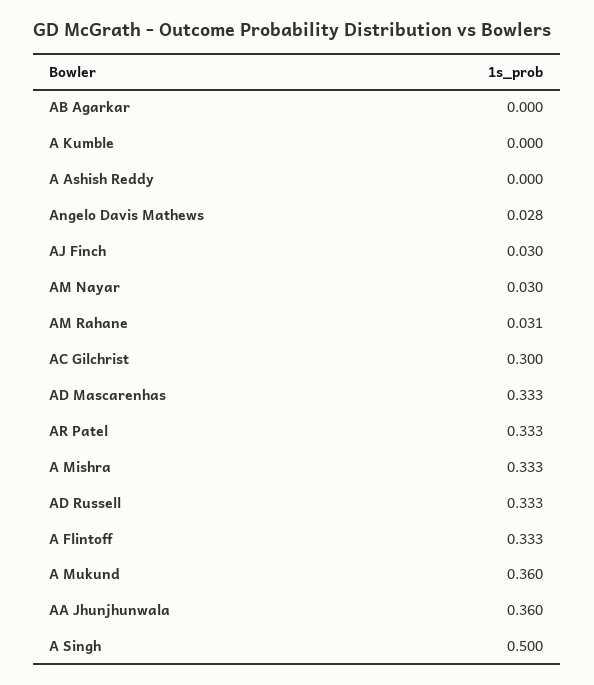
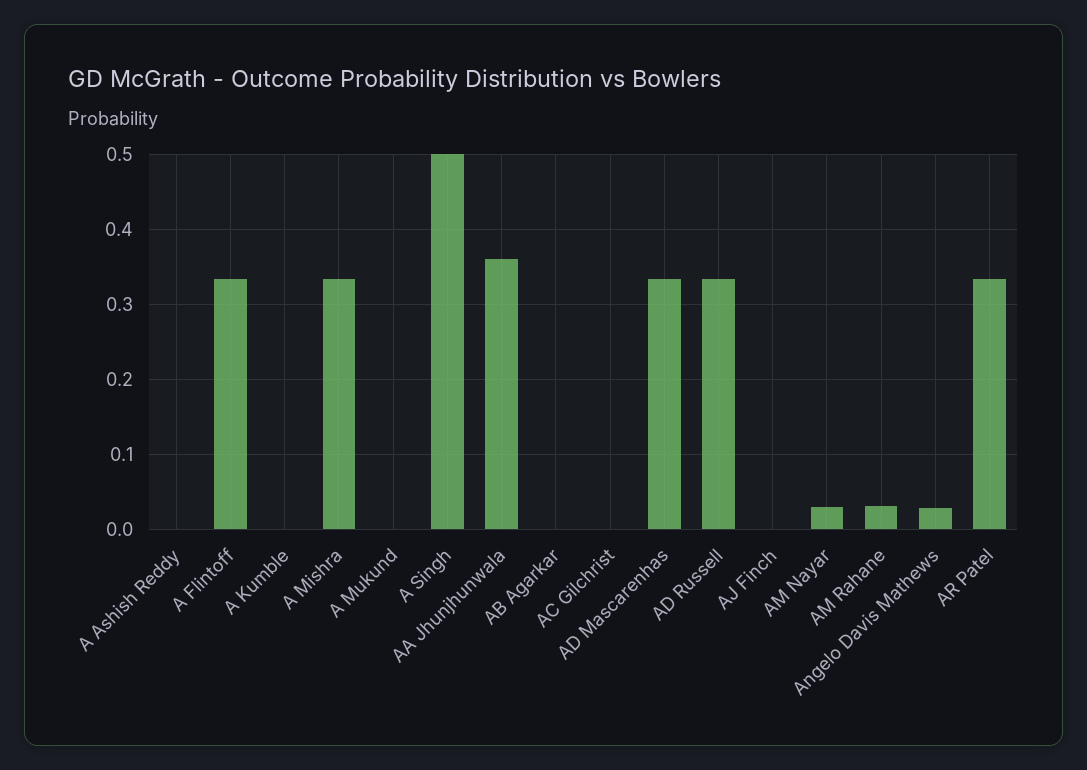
AJ Finch: 0.03 -> 0
AC Gilchrist: 0.3 -> 0
A Mukund: 0.36 -> 0

